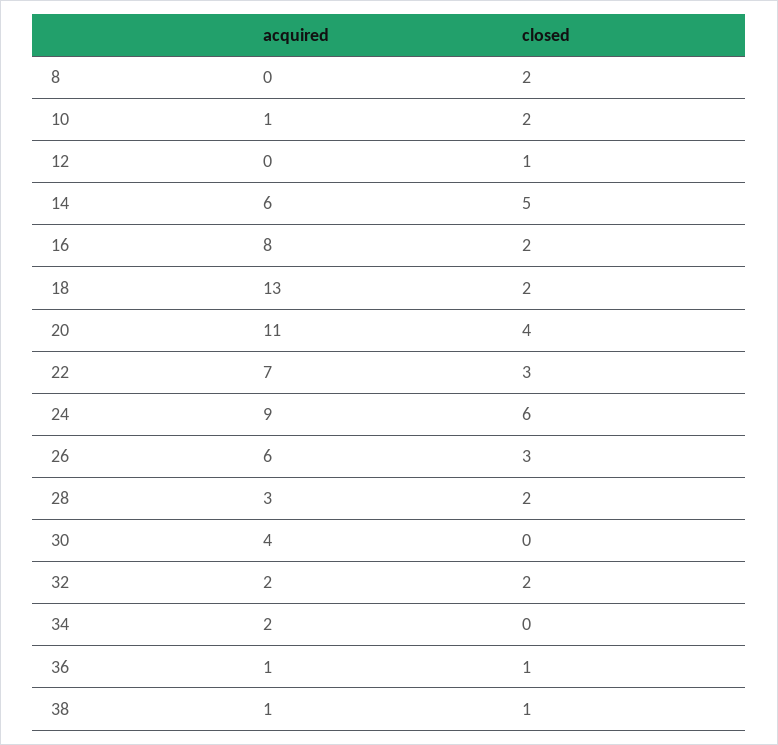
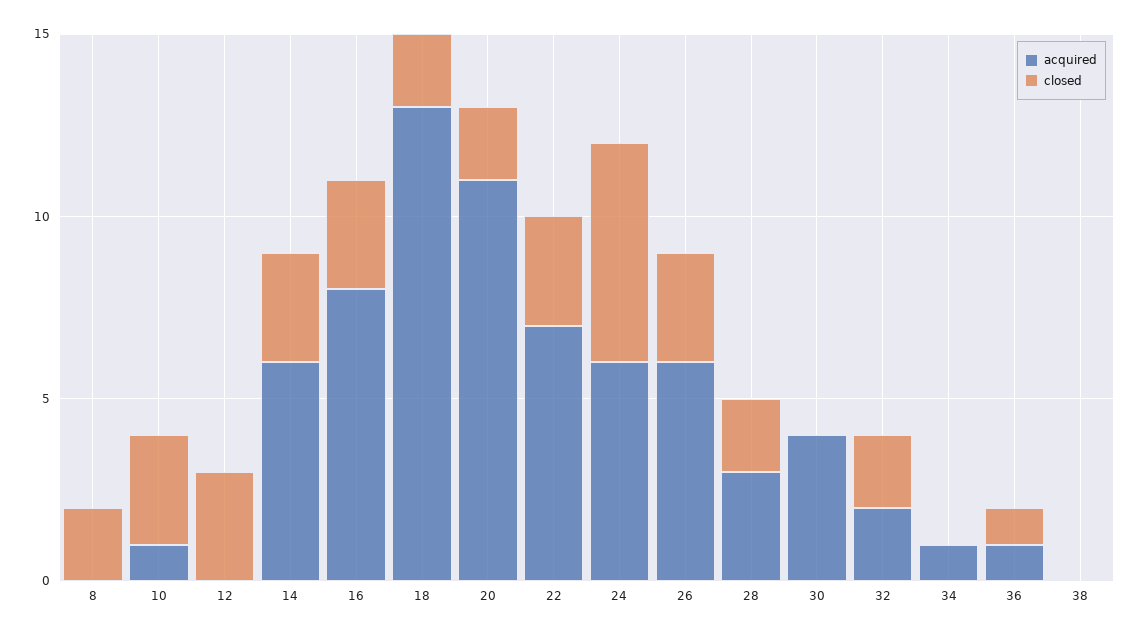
closed, 10: 2 -> 3
closed, 12: 1 -> 3
closed, 14: 5 -> 3
closed, 16: 2 -> 3
closed, 20: 4 -> 2
acquired, 24: 9 -> 6
acquired, 34: 2 -> 1
acquired, 38: 1 -> 0
closed, 38: 1 -> 0

